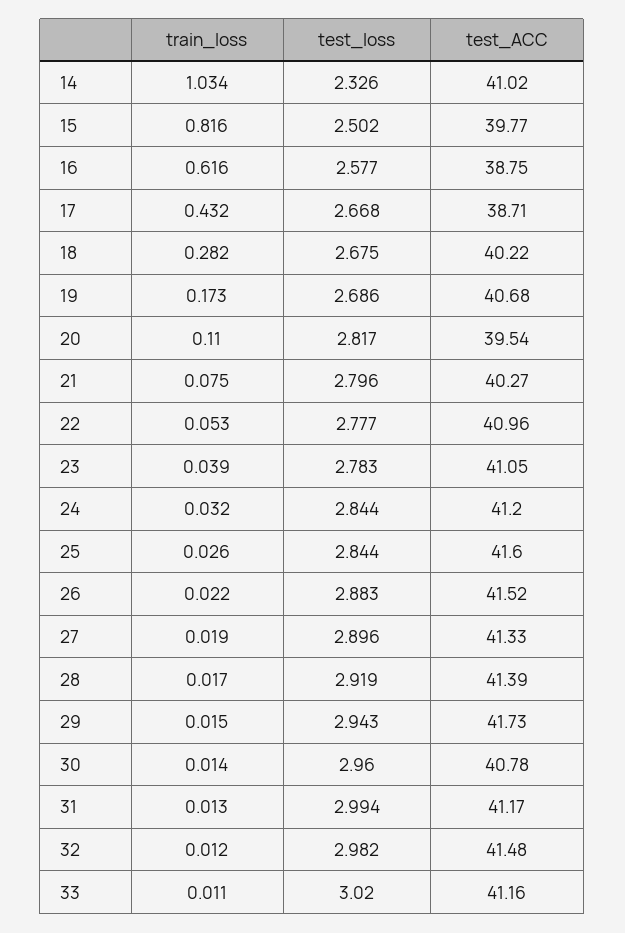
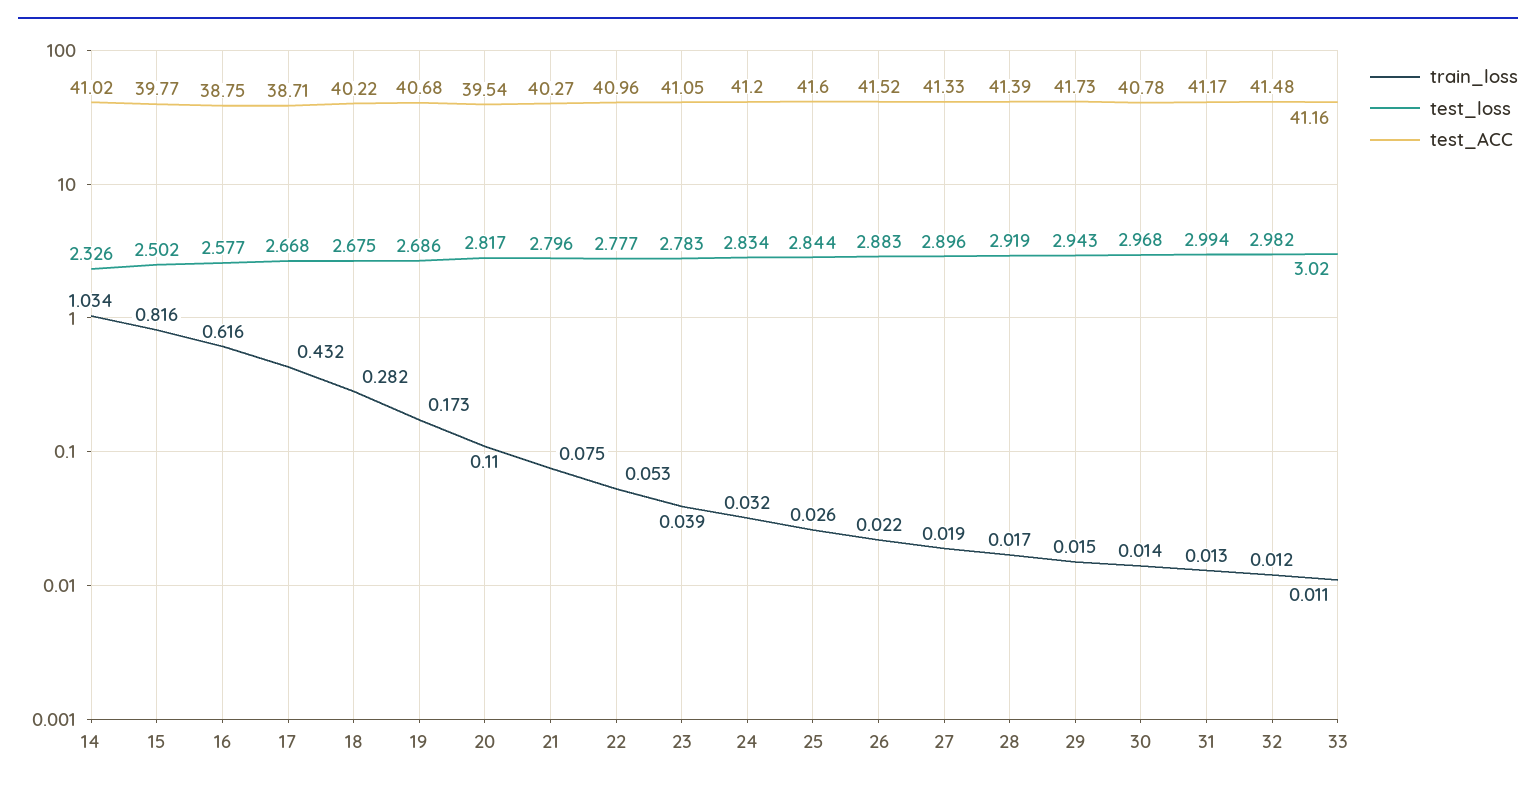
test_loss, 24: 2.844 -> 2.834
test_loss, 30: 2.96 -> 2.968

